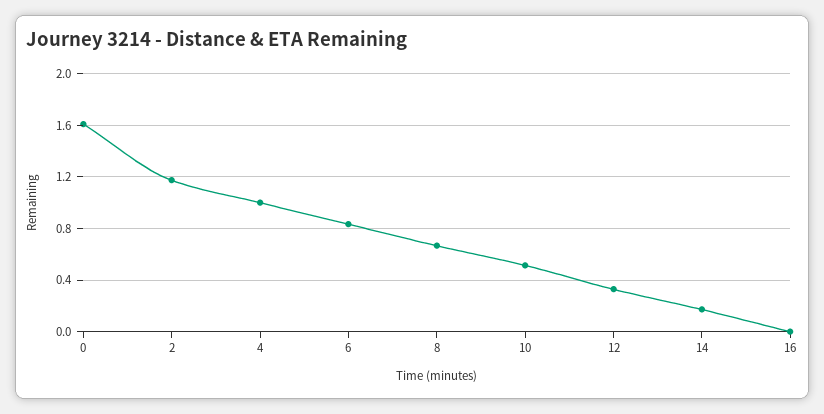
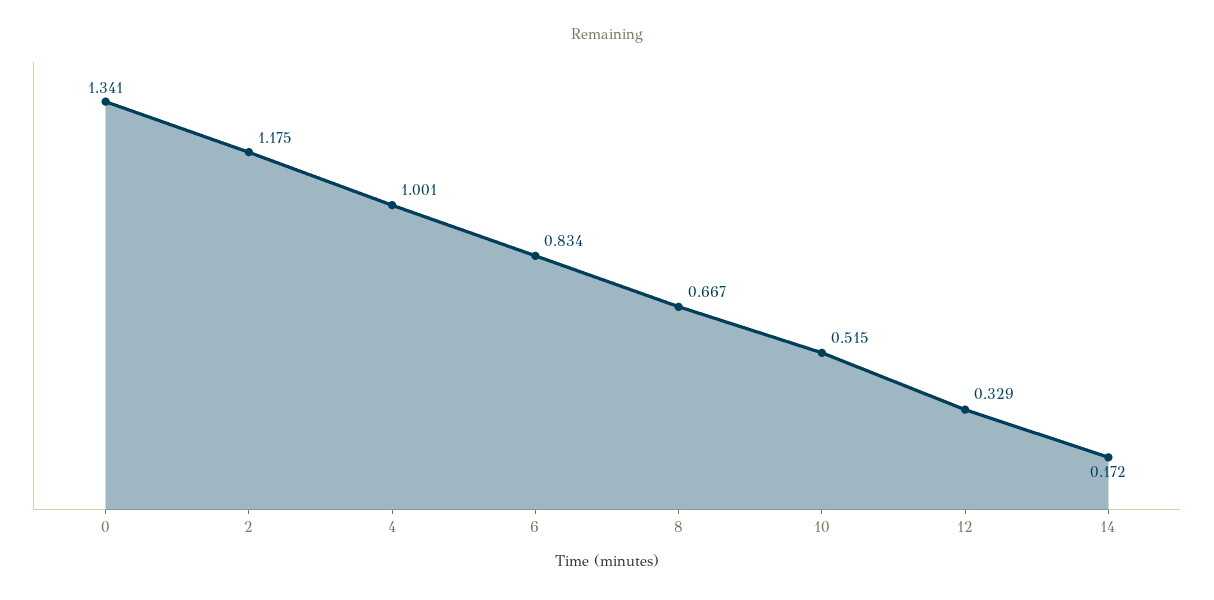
0: 1.6 -> 1.341
16: 0 -> none

